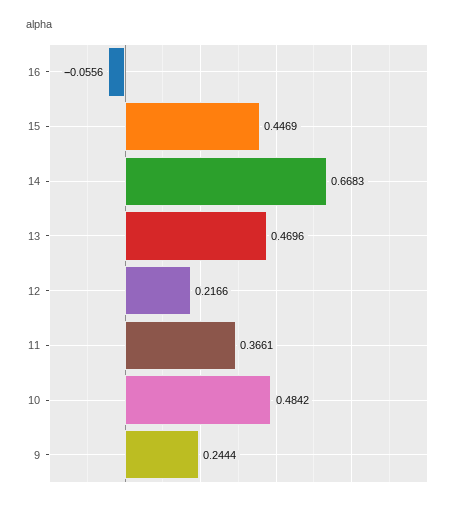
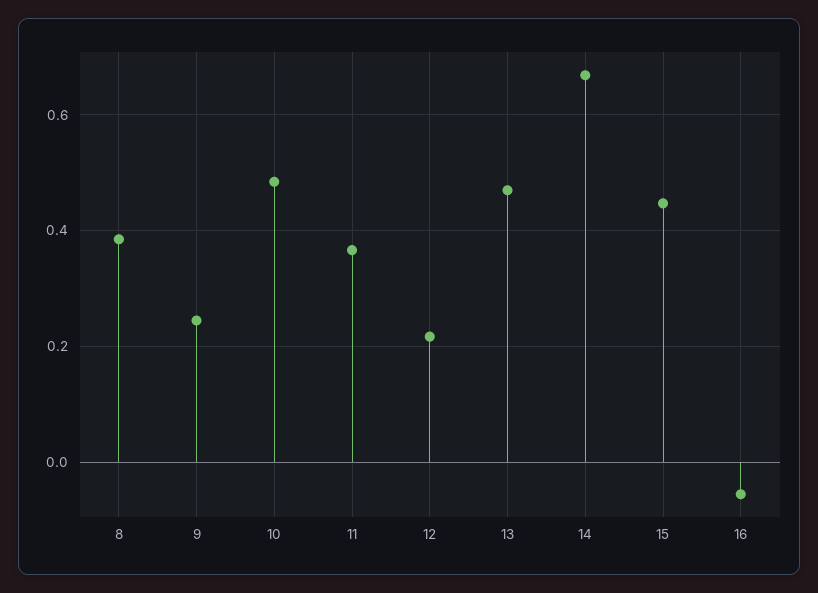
8: none -> 0.38

